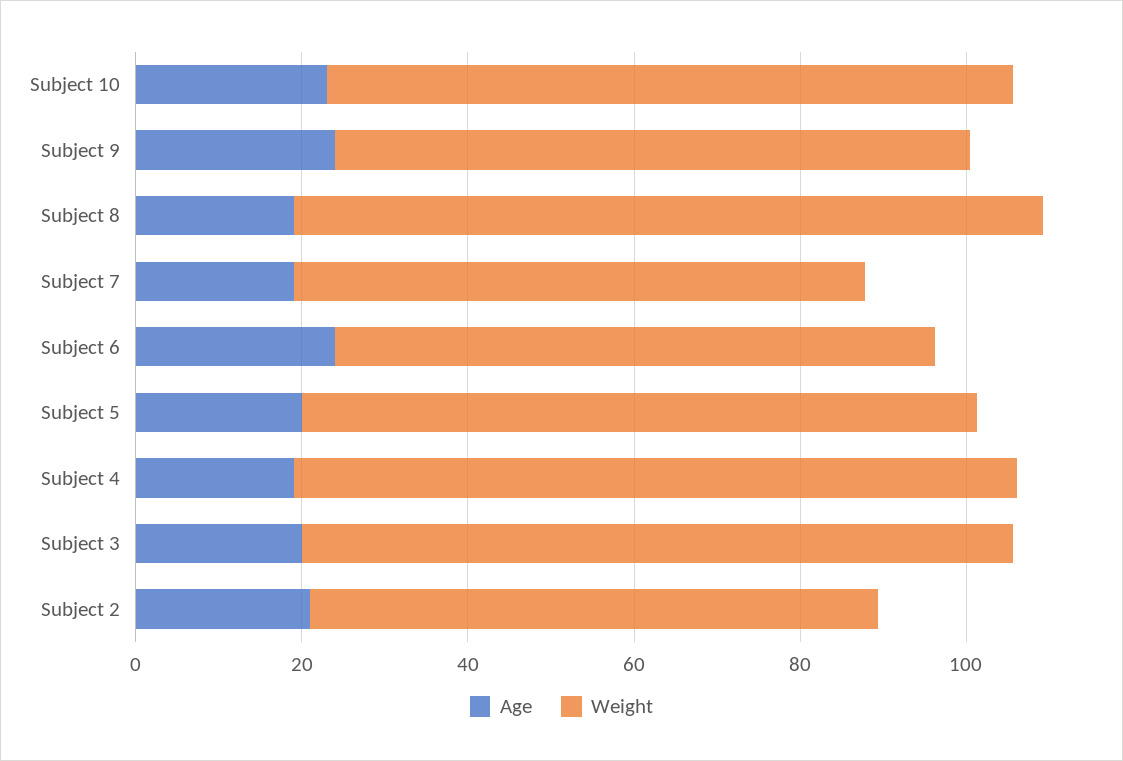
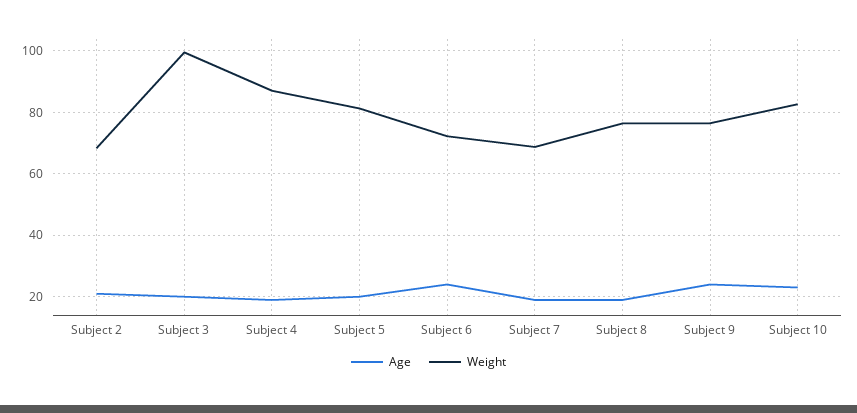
Weight, Subject 8: 90 -> 76
Weight, Subject 3: 85 -> 100

